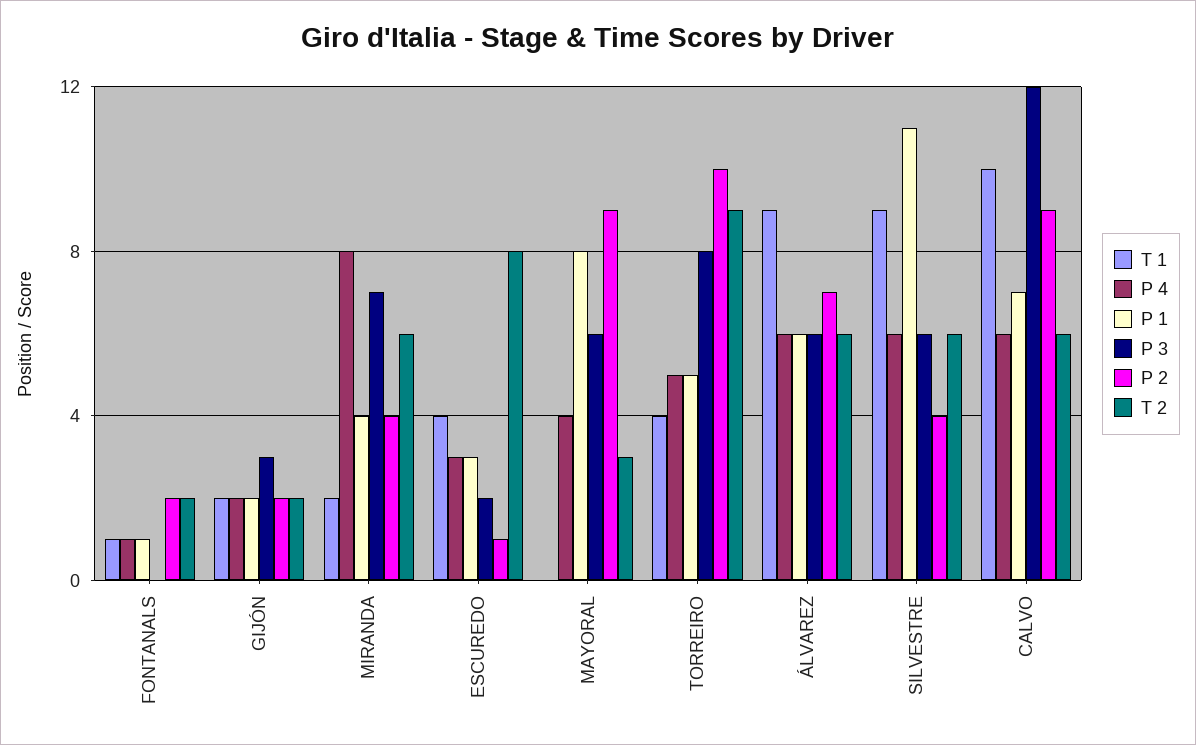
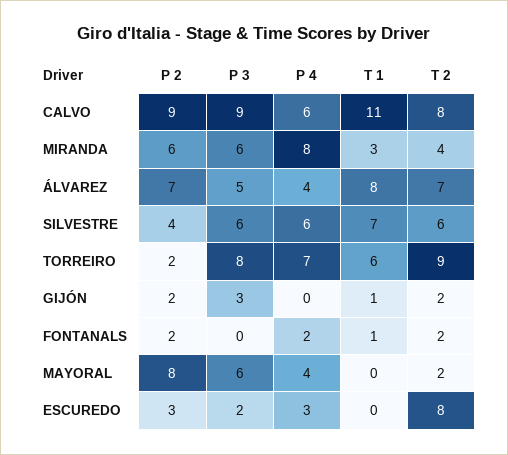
P 4, FONTANALS: 1 -> 2
P 1, FONTANALS: 1 -> none
T 1, GIJÓN: 2 -> 1
P 4, GIJÓN: 2 -> 0
P 1, GIJÓN: 2 -> none
T 1, MIRANDA: 2 -> 3
P 1, MIRANDA: 4 -> none
P 3, MIRANDA: 7 -> 6
P 2, MIRANDA: 4 -> 6
T 2, MIRANDA: 6 -> 4
T 1, ESCUREDO: 4 -> 0
P 1, ESCUREDO: 3 -> none
P 2, ESCUREDO: 1 -> 3
P 1, MAYORAL: 8 -> none
P 2, MAYORAL: 9 -> 8
T 2, MAYORAL: 3 -> 2
T 1, TORREIRO: 4 -> 6
P 4, TORREIRO: 5 -> 7
P 1, TORREIRO: 5 -> none
P 2, TORREIRO: 10 -> 2
T 1, ÁLVAREZ: 9 -> 8
P 4, ÁLVAREZ: 6 -> 4
P 1, ÁLVAREZ: 6 -> none
P 3, ÁLVAREZ: 6 -> 5
T 2, ÁLVAREZ: 6 -> 7
T 1, SILVESTRE: 9 -> 7
P 1, SILVESTRE: 11 -> none
T 1, CALVO: 10 -> 11
P 1, CALVO: 7 -> none
P 3, CALVO: 12 -> 9
T 2, CALVO: 6 -> 8

